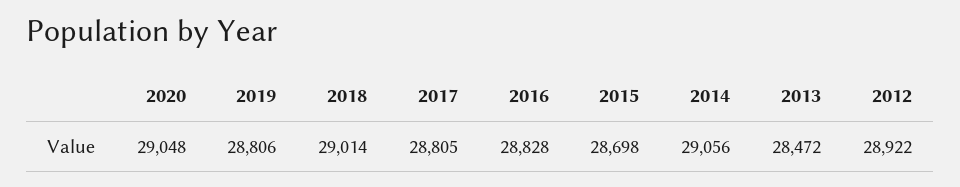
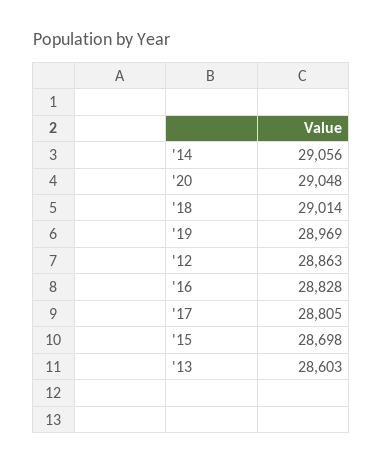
2019: 28806 -> 28969
2013: 28472 -> 28603
2012: 28922 -> 28863

